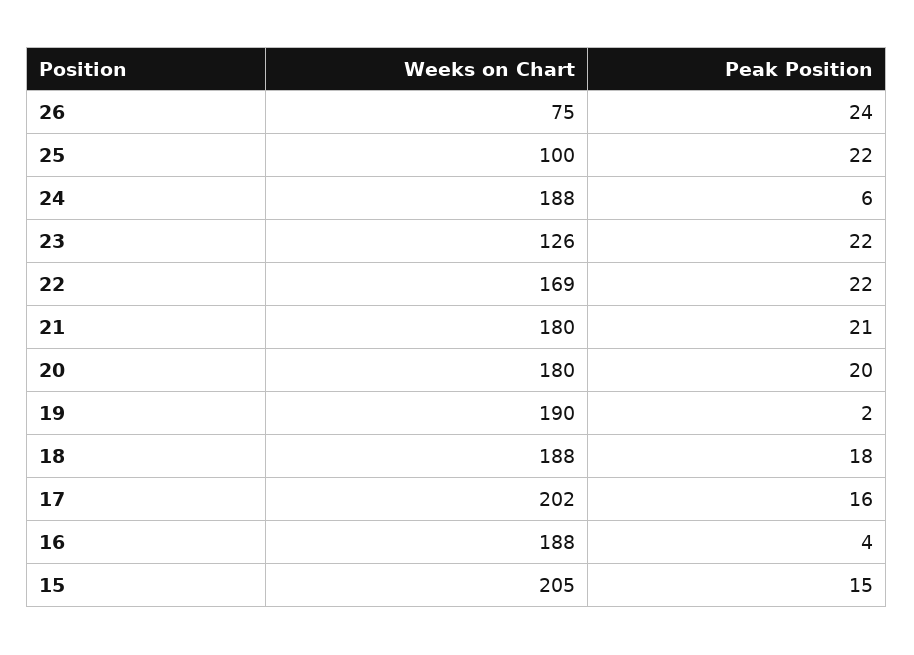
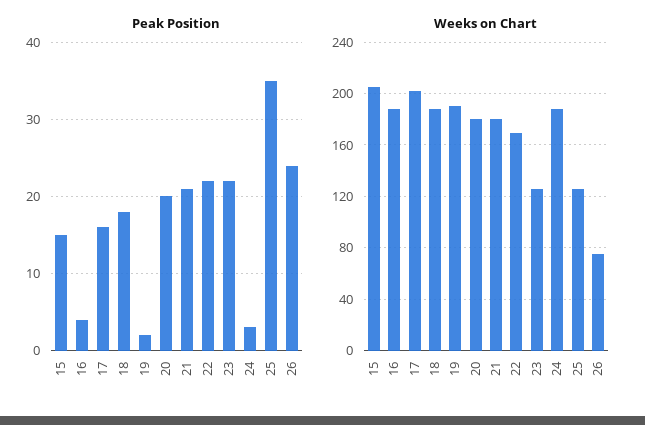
Weeks on Chart, 25: 100 -> 125
Peak Position, 25: 22 -> 35
Peak Position, 24: 6 -> 3

